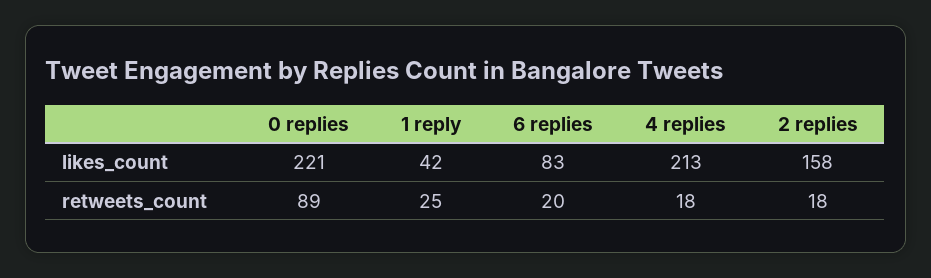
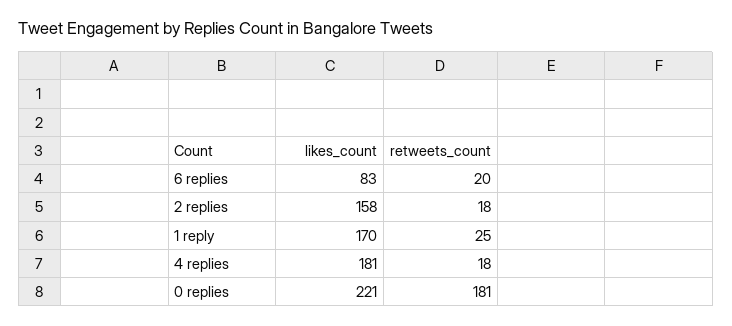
1 reply, likes_count: 42 -> 170
4 replies, likes_count: 213 -> 181
0 replies, retweets_count: 89 -> 181

